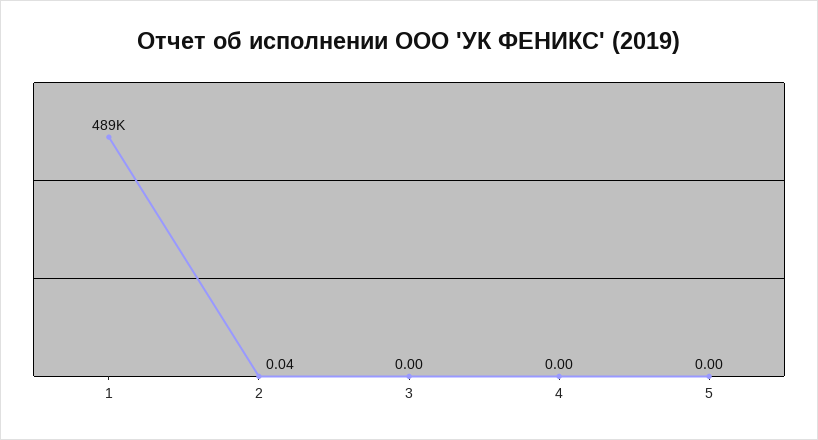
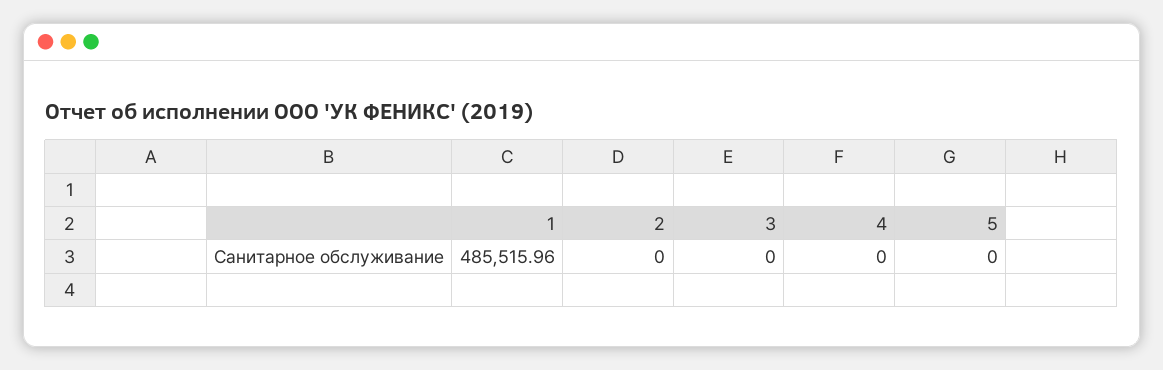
1: 489000 -> 485515.96
2: 0.04 -> 0

